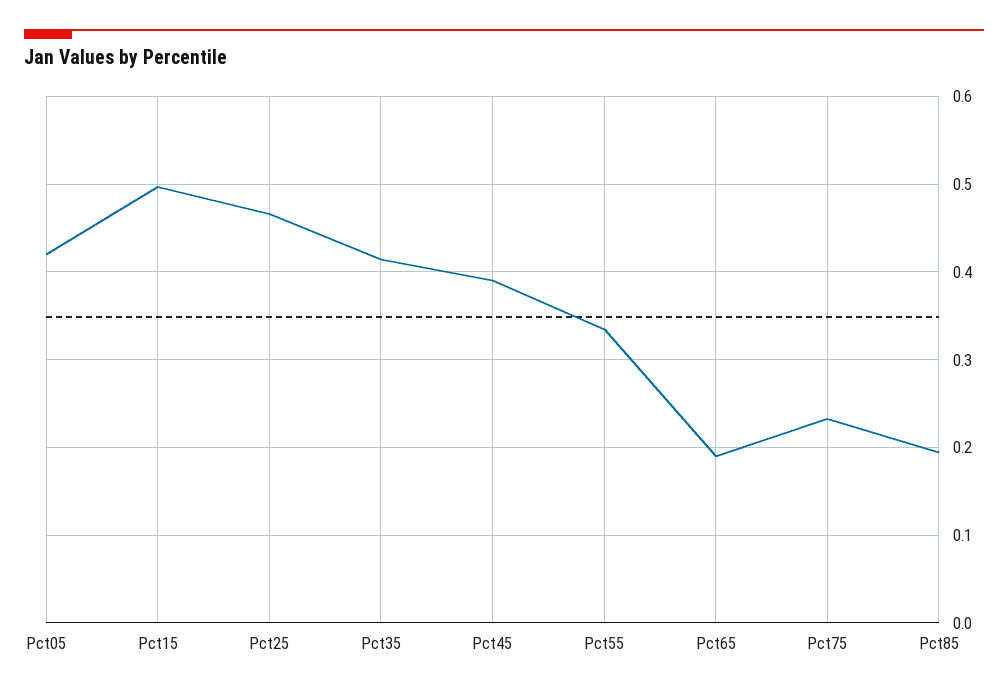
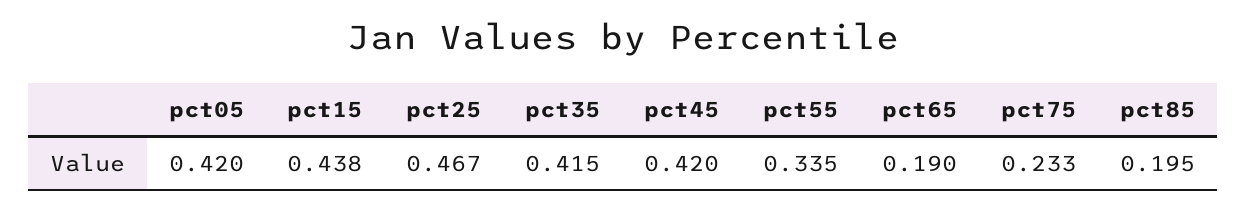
Pct15: 0.5 -> 0.438
Pct45: 0.39 -> 0.42

